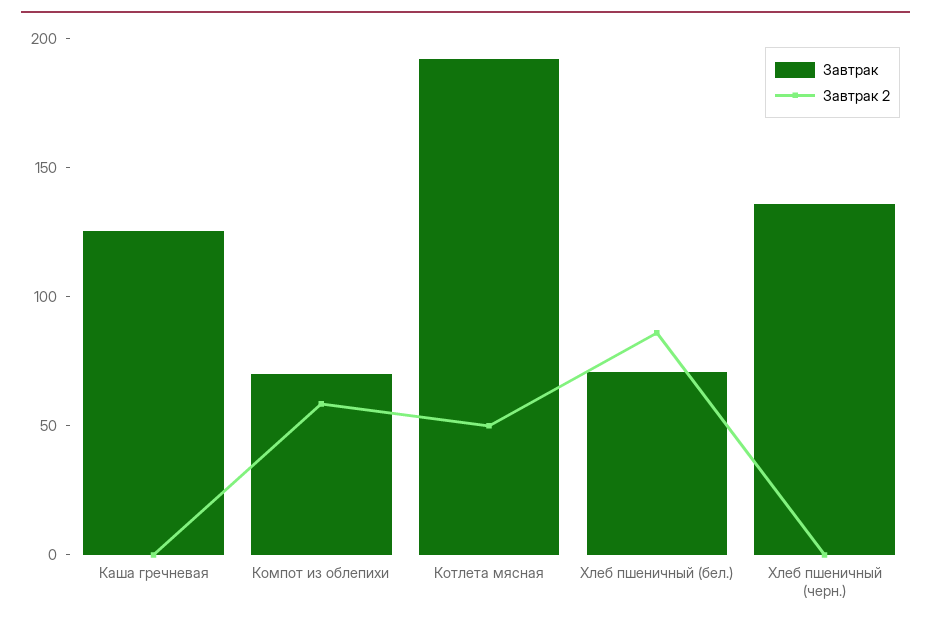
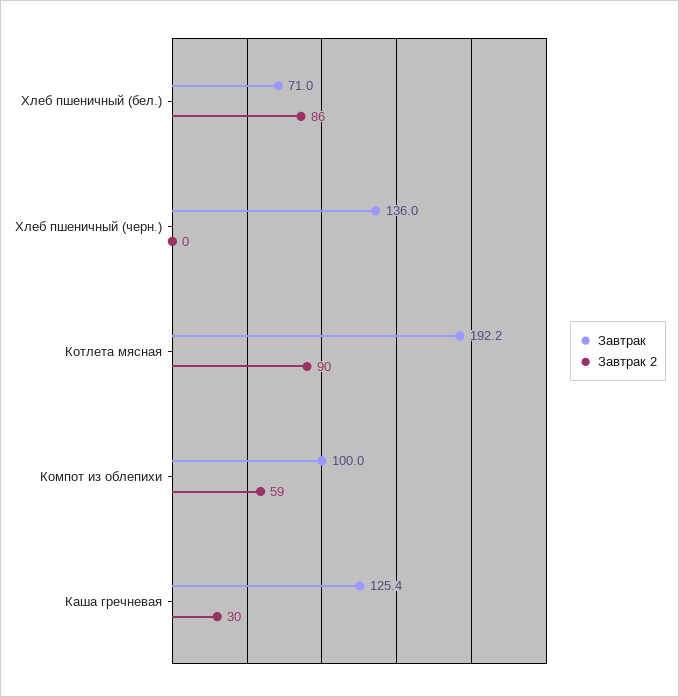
Завтрак 2, Каша гречневая: 0 -> 30
Завтрак, Компот из облепихи: 70 -> 100
Завтрак 2, Котлета мясная: 50 -> 90

